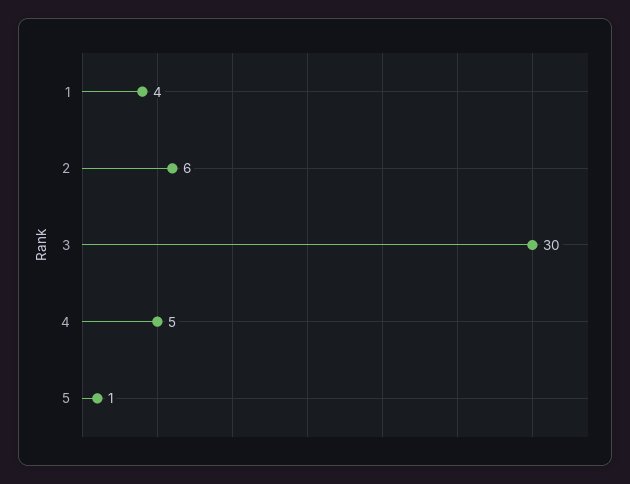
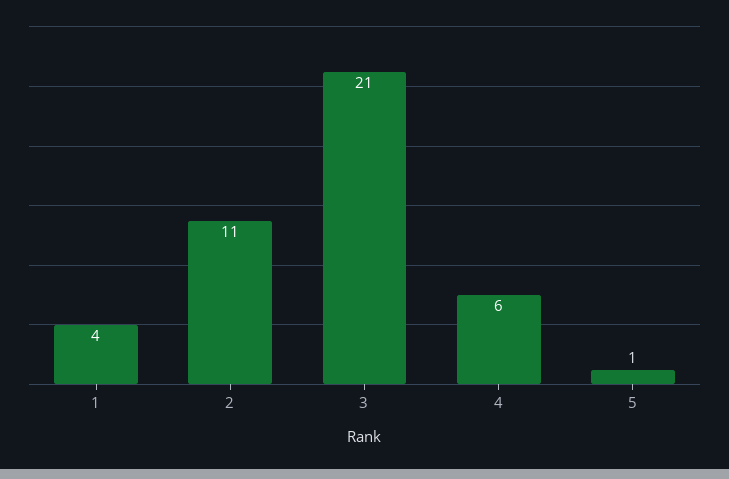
2: 6 -> 11
3: 30 -> 21
4: 5 -> 6

